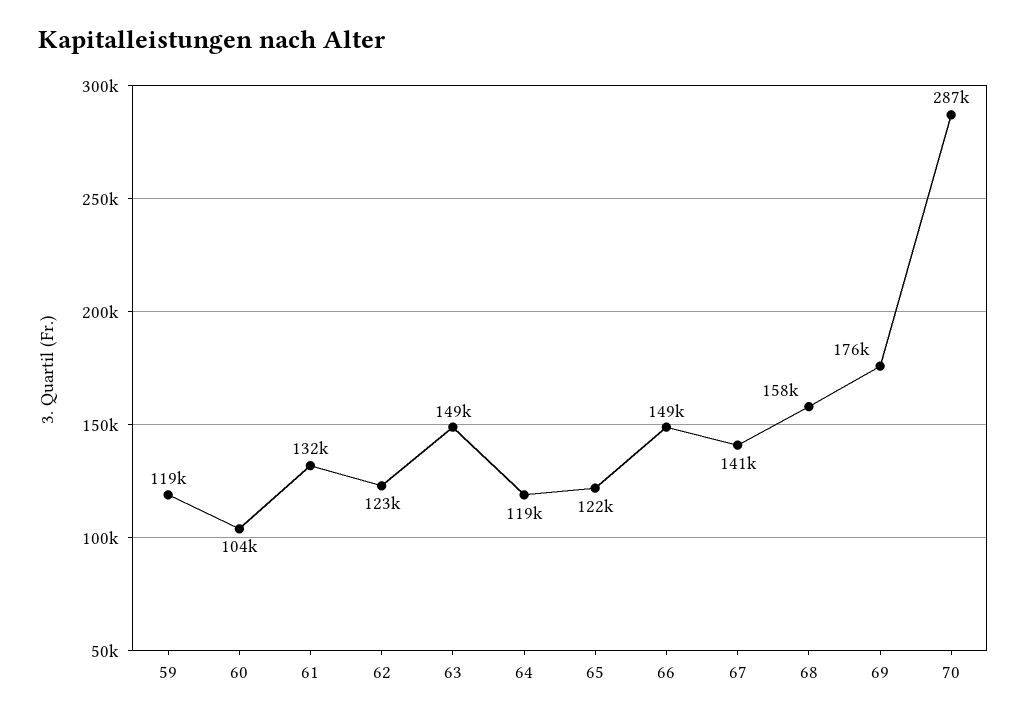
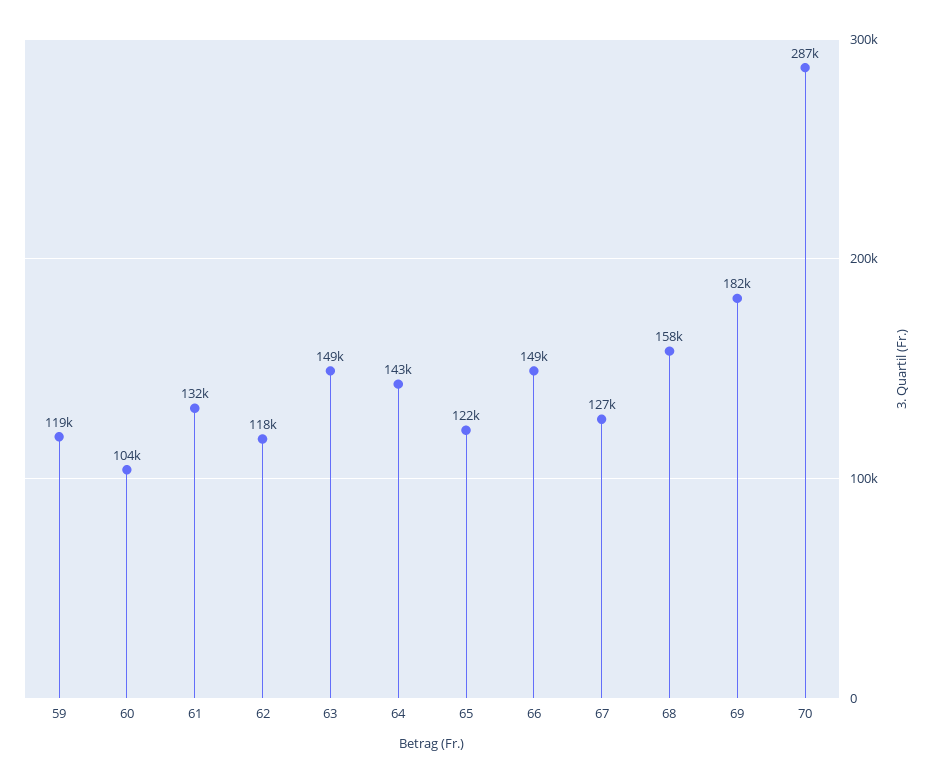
62: 123000 -> 118000
64: 119000 -> 143000
67: 141000 -> 127000
69: 176000 -> 182000

